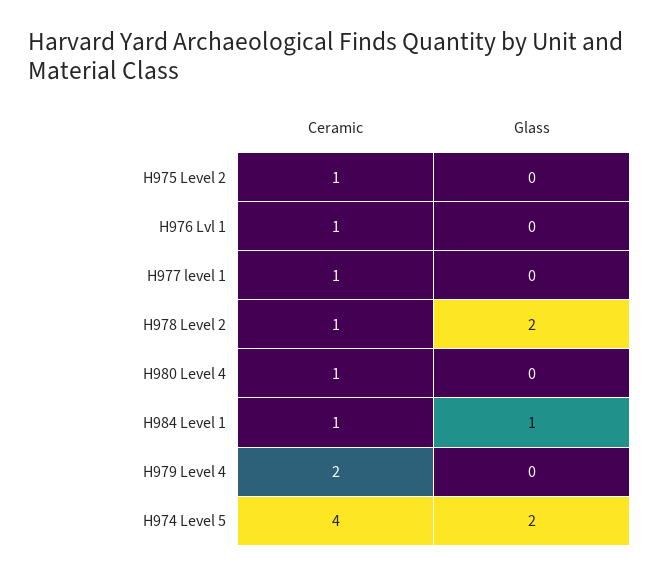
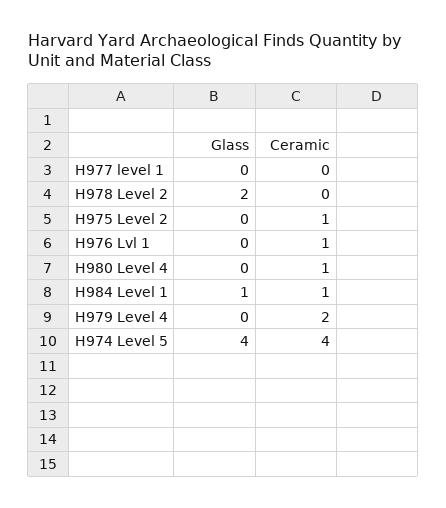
Ceramic, H977 level 1: 1 -> 0
Ceramic, H978 Level 2: 1 -> 0
Glass, H974 Level 5: 2 -> 4

